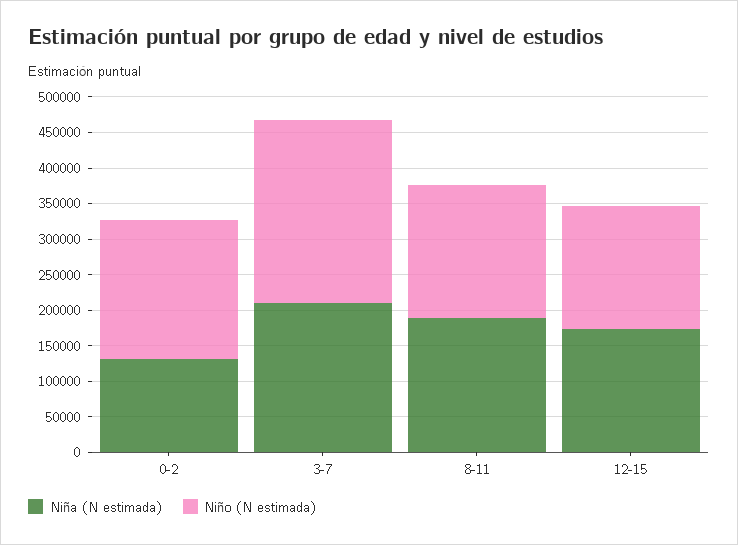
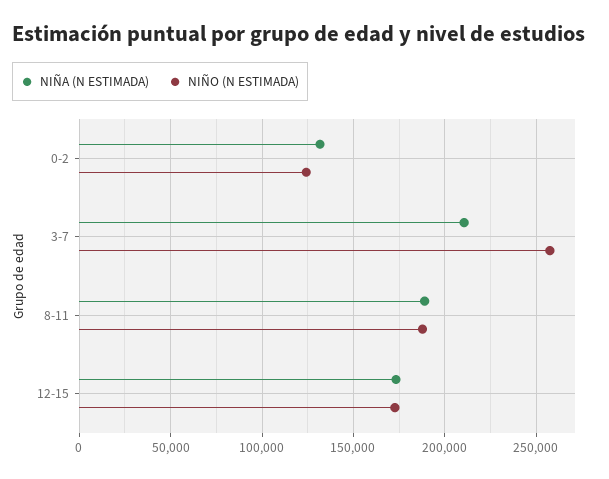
Niño (N estimada), 0-2: 200000 -> 125000

